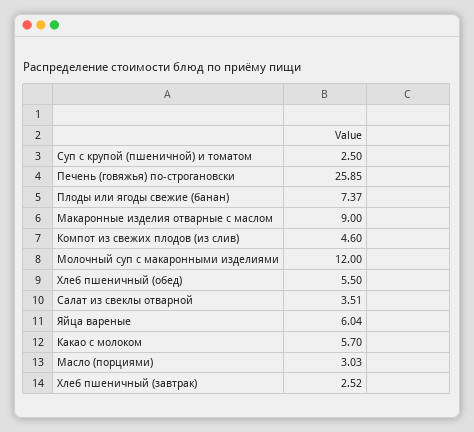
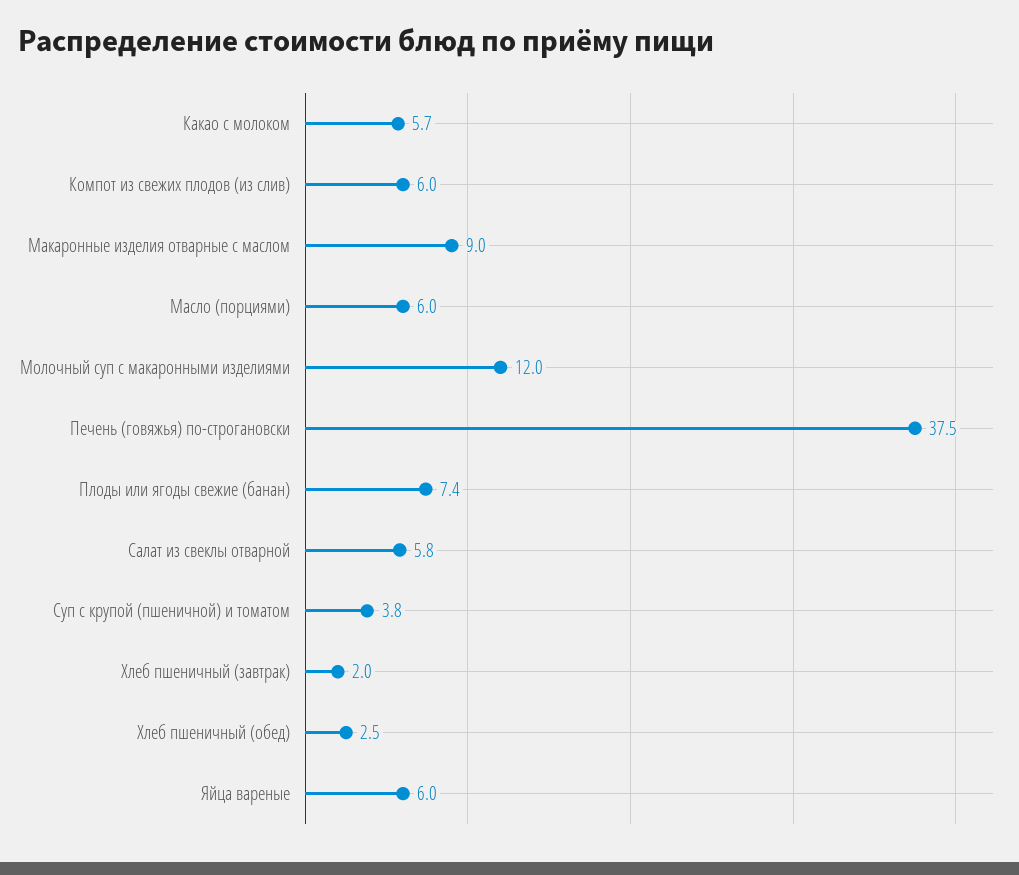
Суп с крупой (пшеничной) и томатом: 2.5 -> 3.8
Печень (говяжья) по-строгановски: 25.85 -> 37.5
Компот из свежих плодов (из слив): 4.6 -> 6
Хлеб пшеничный (обед): 5.5 -> 2.5
Салат из свеклы отварной: 3.51 -> 5.8
Масло (порциями): 3.03 -> 6
Хлеб пшеничный (завтрак): 2.52 -> 2

